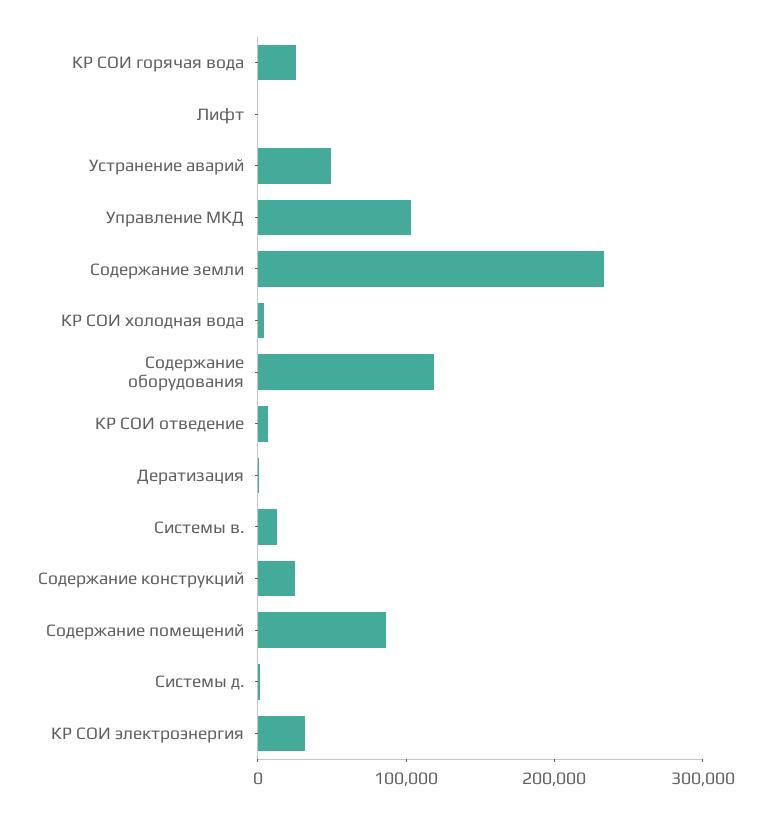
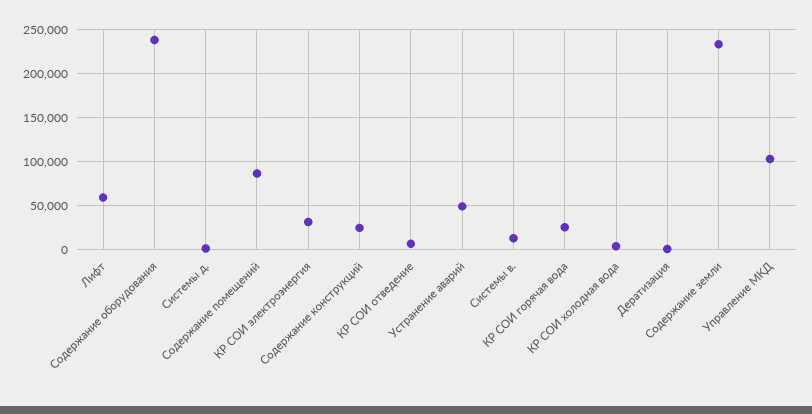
Лифт: 0 -> 60000
Содержание оборудования: 120000 -> 240000

